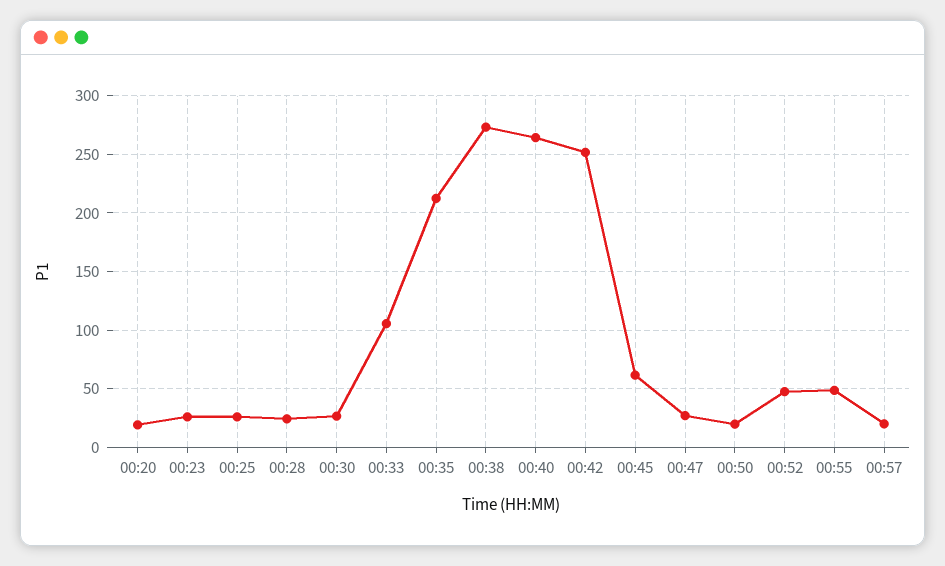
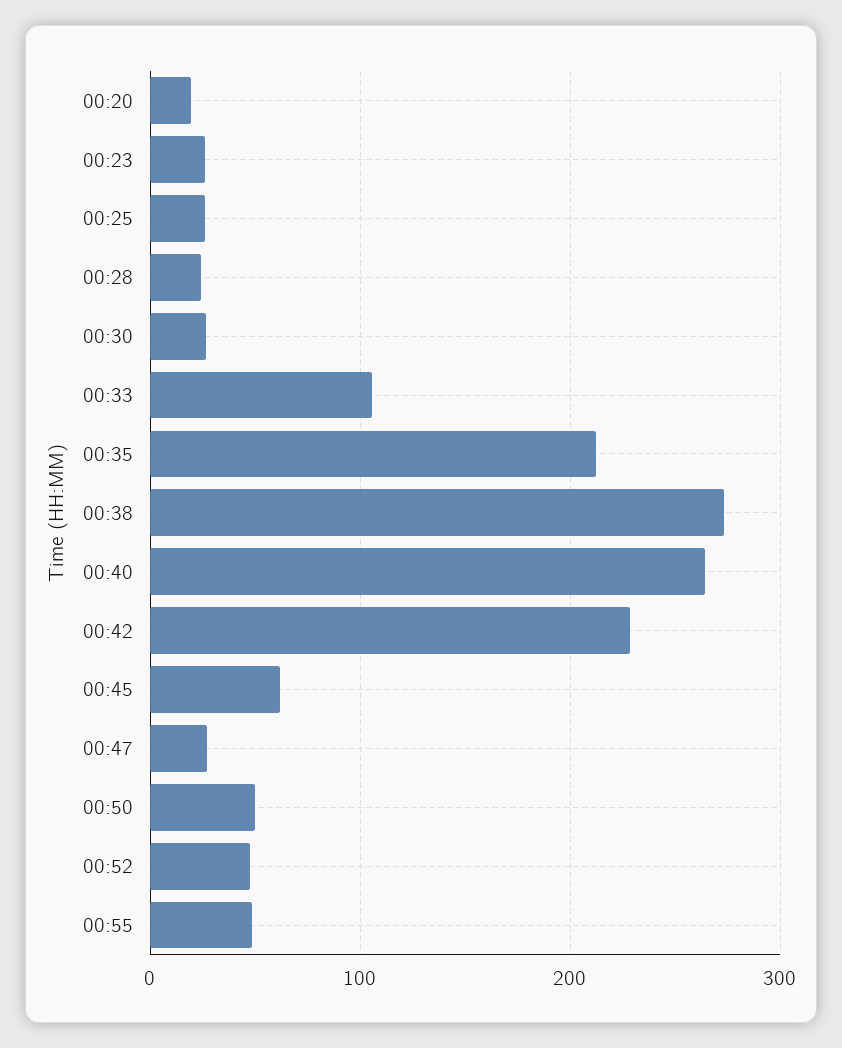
00:42: 250 -> 230
00:50: 20 -> 50
00:57: 20 -> none

